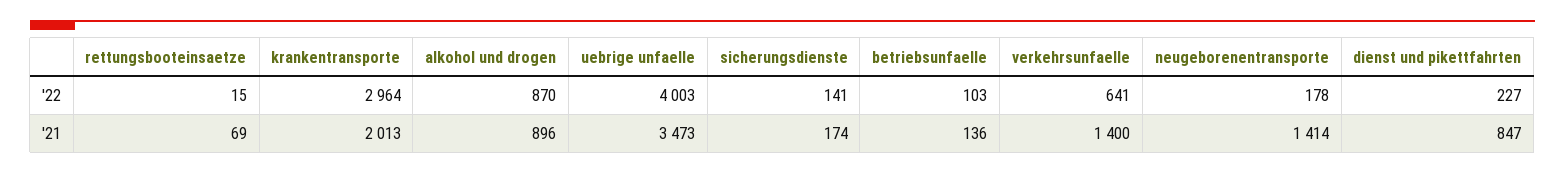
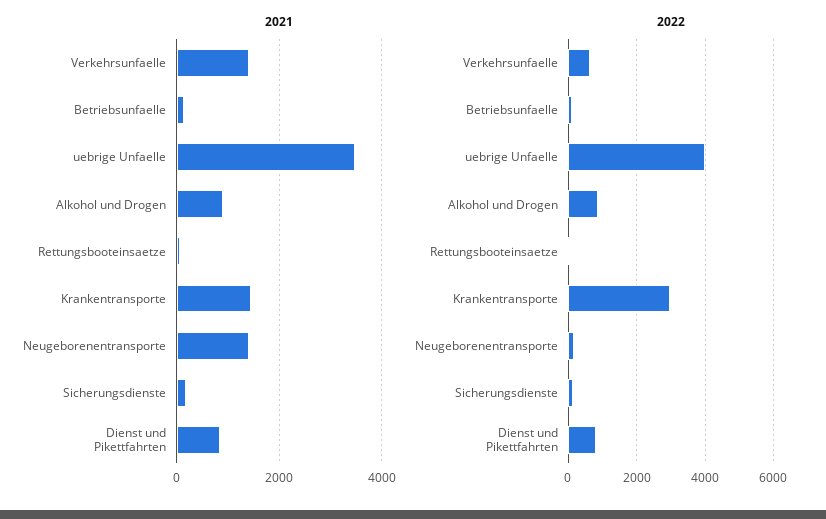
'22, dienst und pikettfahrten: 227 -> 800
'21, krankentransporte: 2013 -> 1400

